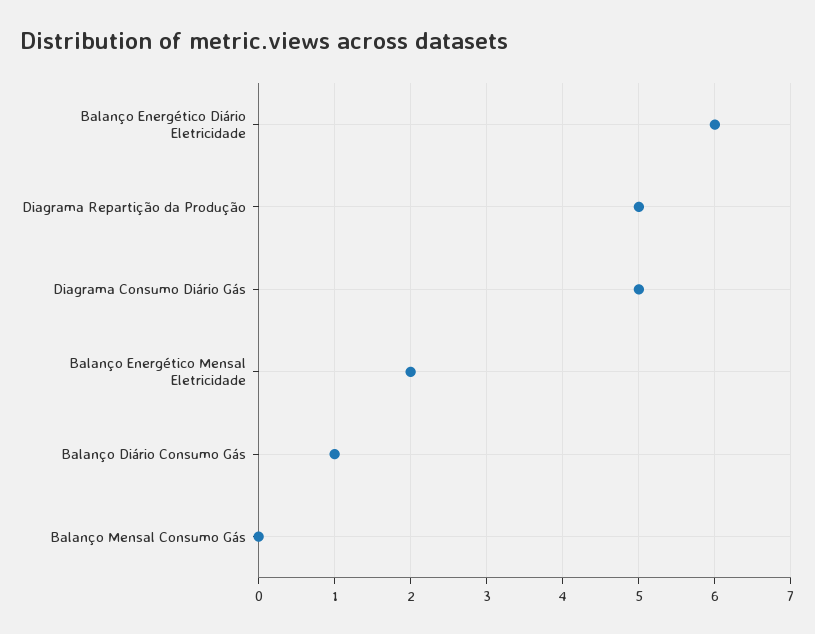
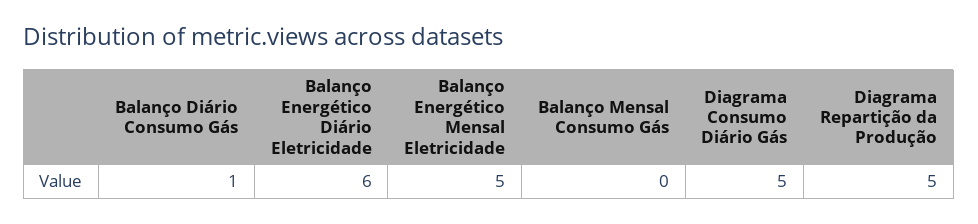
Balanço Energético Mensal Eletricidade: 2 -> 5

